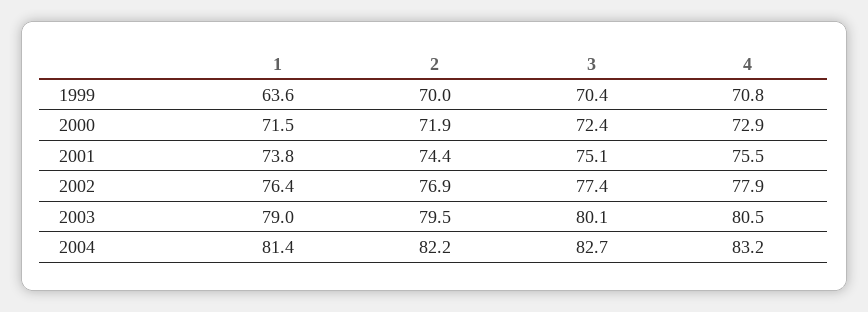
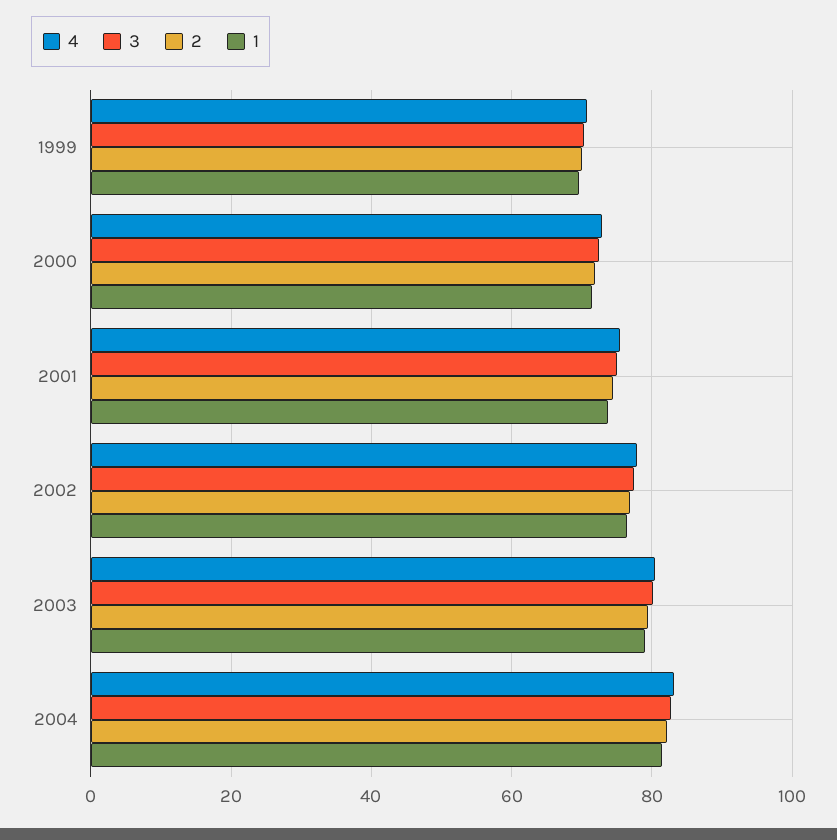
1, 1999: 63.6 -> 70

